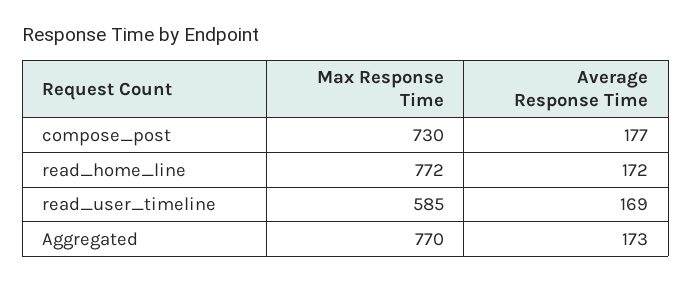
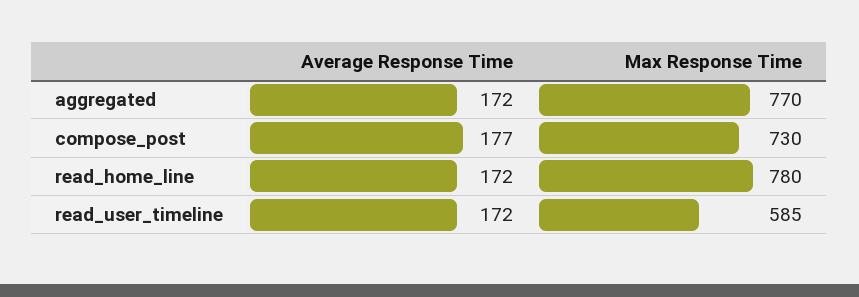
Max Response Time, read_home_line: 772 -> 780
Average Response Time, read_user_timeline: 169 -> 172
Average Response Time, Aggregated: 173 -> 172

